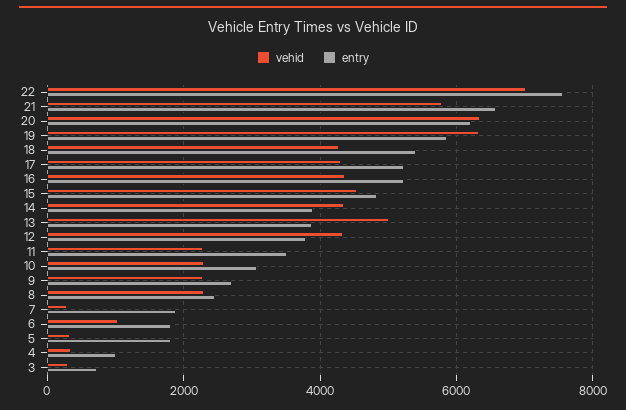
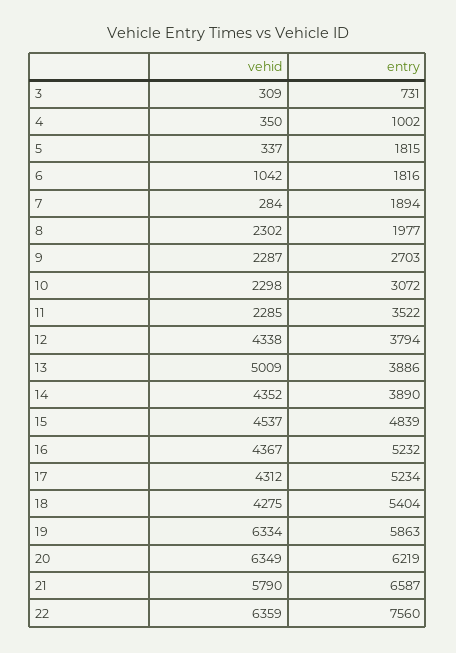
vehid, 22: 7000 -> 6359
entry, 8: 2400 -> 1977

